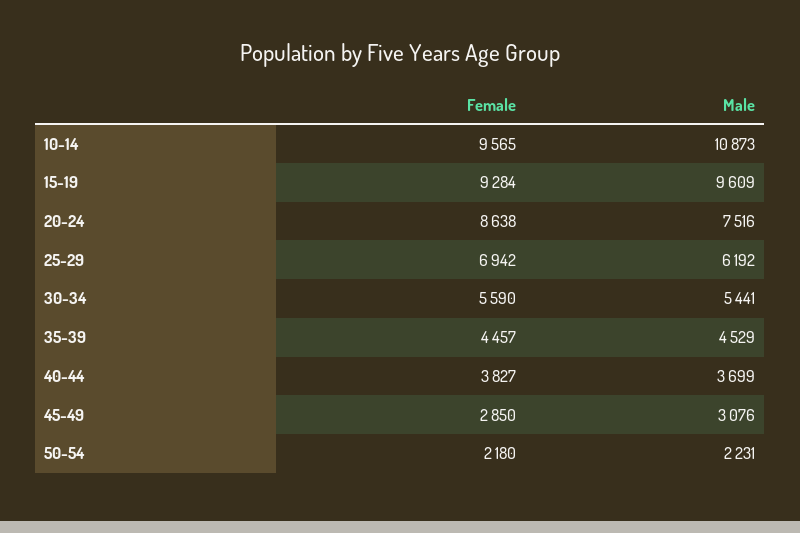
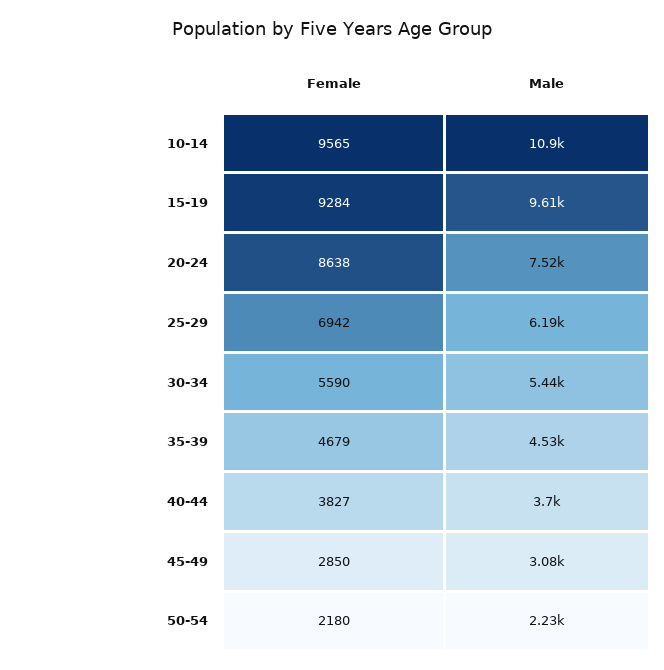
Female, 35-39: 4457 -> 4679

